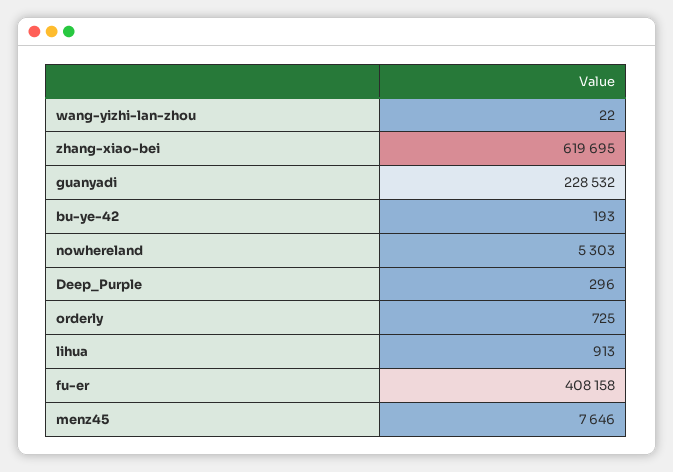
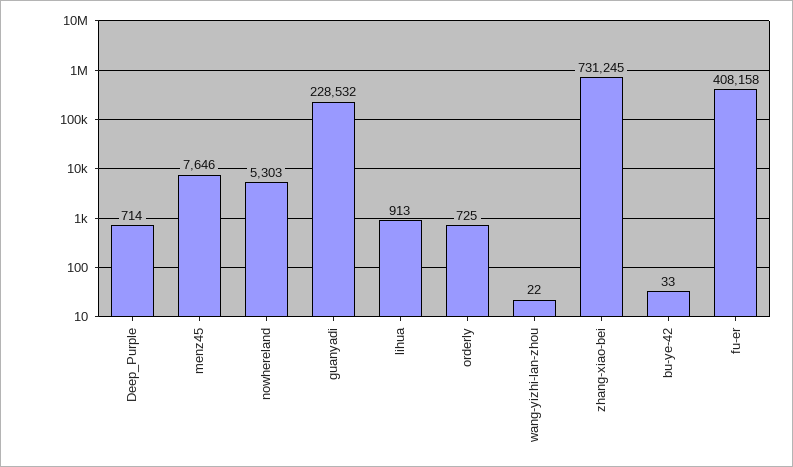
zhang-xiao-bei: 619695 -> 731245
bu-ye-42: 193 -> 33
Deep_Purple: 296 -> 714

